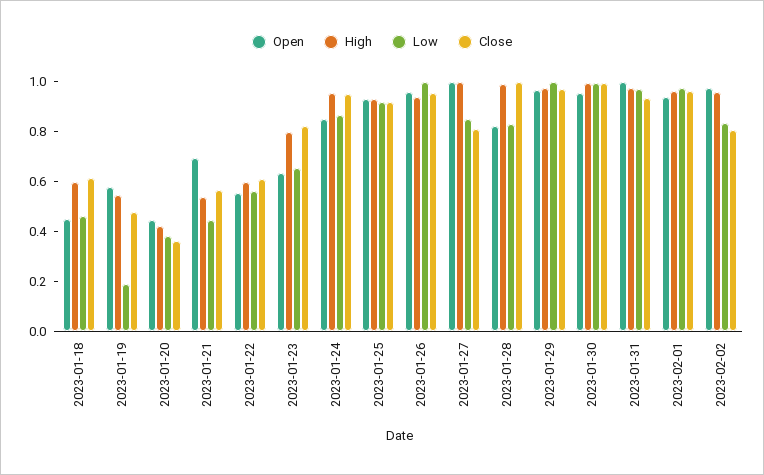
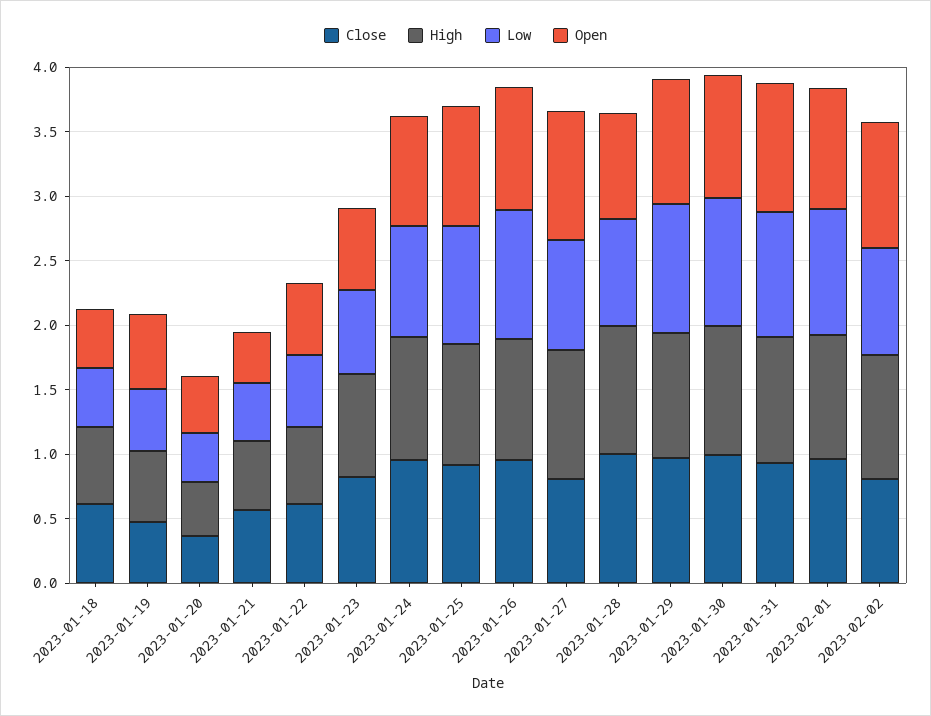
Low, 2023-01-19: 0.2 -> 0.5
Open, 2023-01-21: 0.7 -> 0.4

